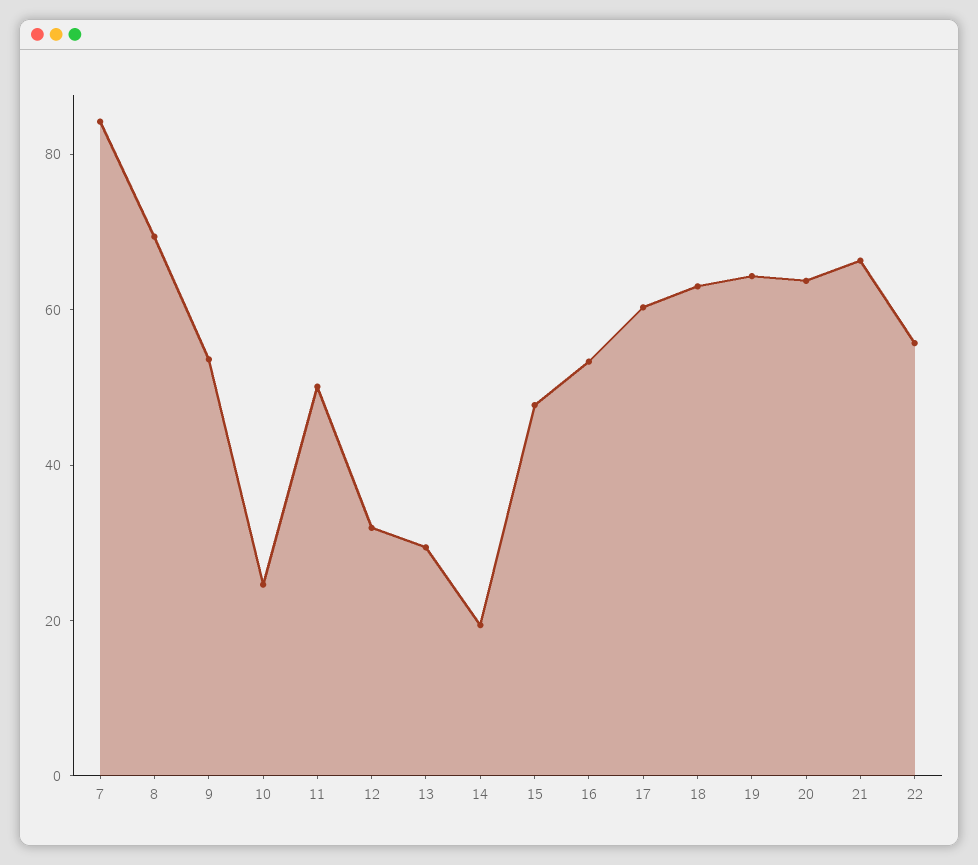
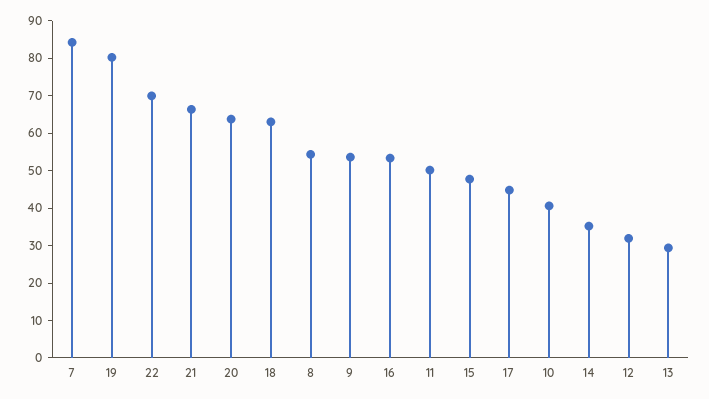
8: 70 -> 55
10: 25 -> 40
14: 20 -> 35
17: 60 -> 45
19: 65 -> 80
22: 55 -> 70

